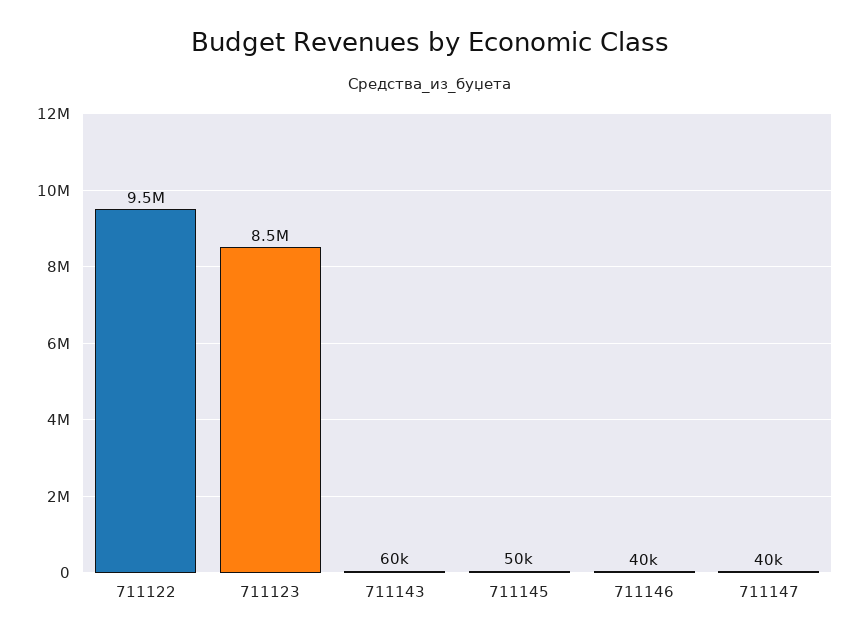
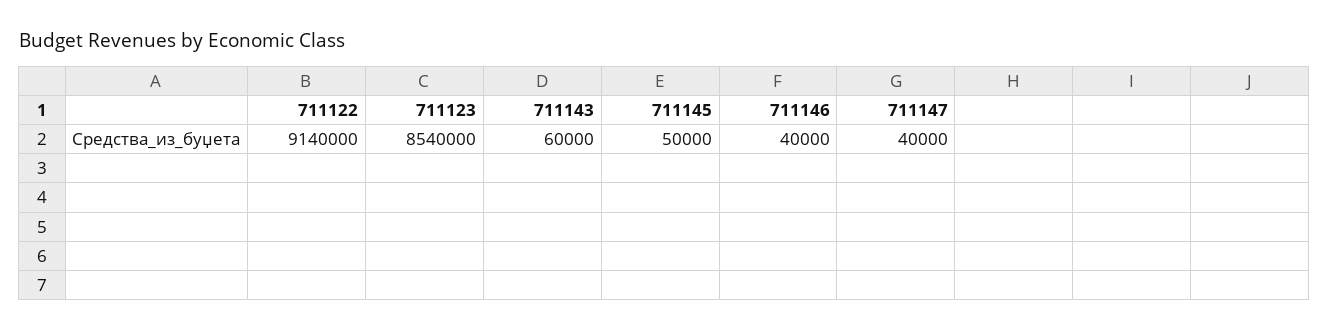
711122: 9500000 -> 9140000

